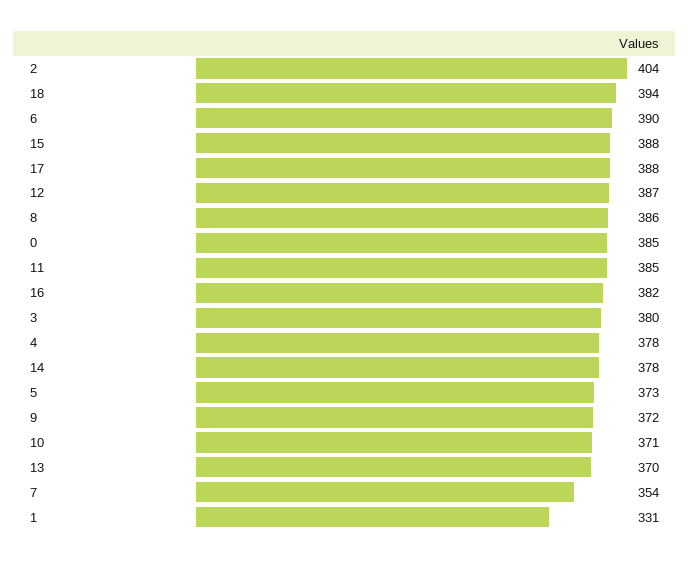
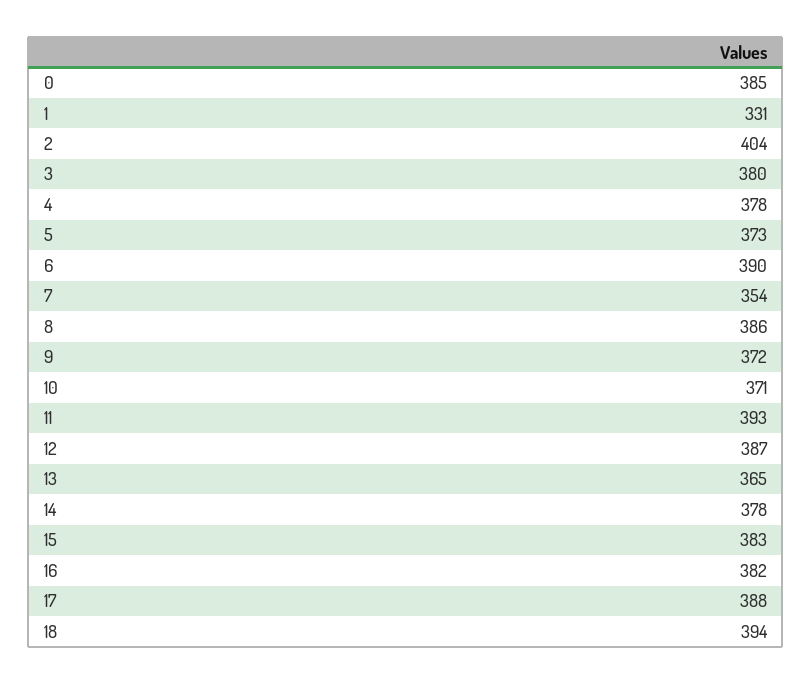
15: 388 -> 383
11: 385 -> 393
13: 370 -> 365

